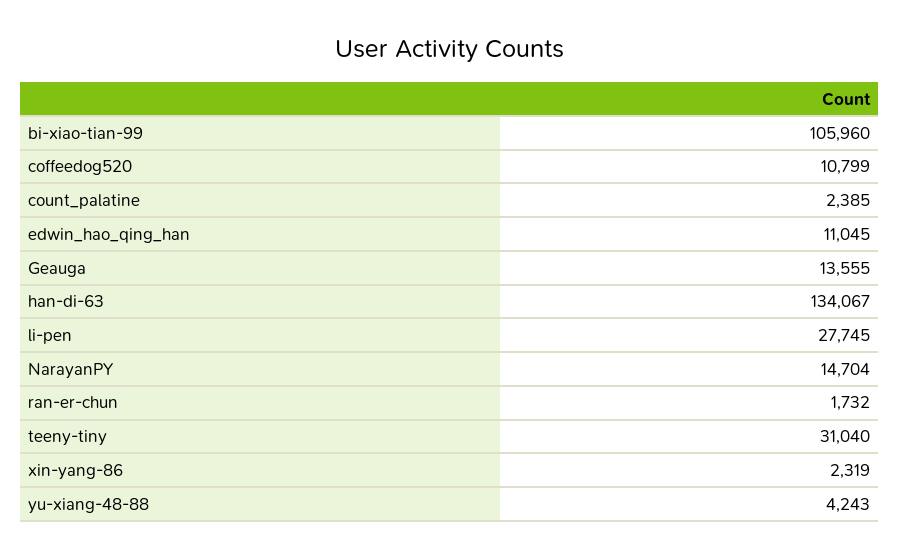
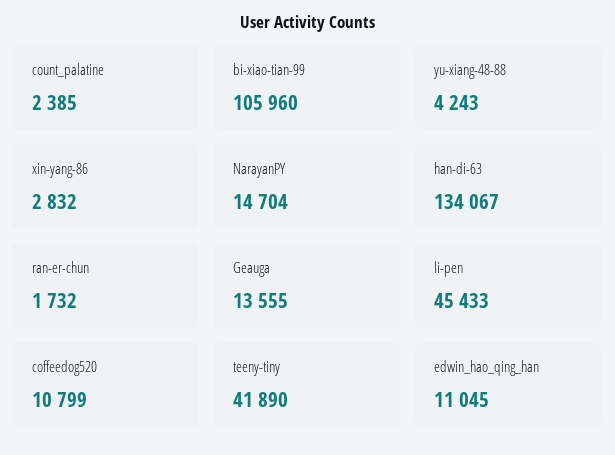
li-pen: 27745 -> 45433
teeny-tiny: 31040 -> 41890
xin-yang-86: 2319 -> 2832

